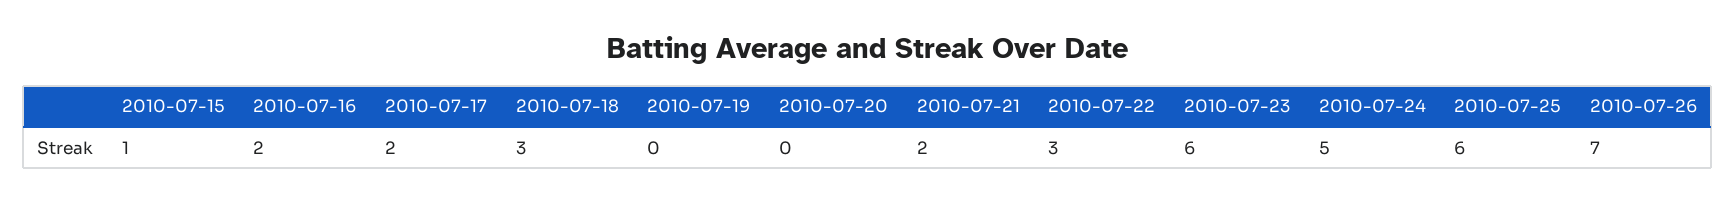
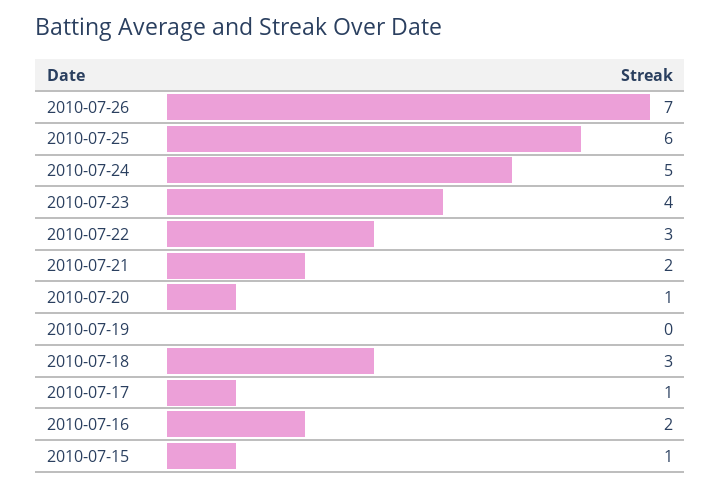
2010-07-17: 2 -> 1
2010-07-20: 0 -> 1
2010-07-23: 6 -> 4

